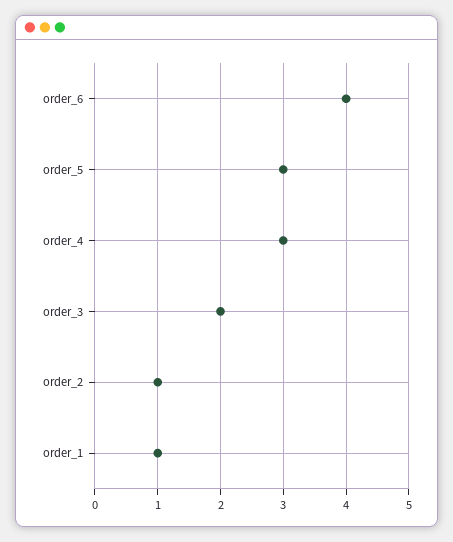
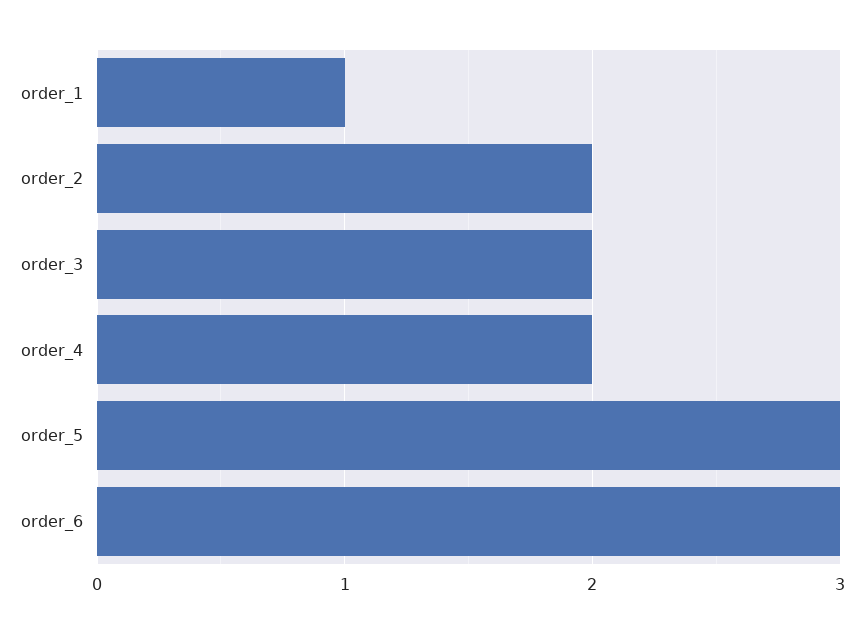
order_6: 4 -> 3
order_4: 3 -> 2
order_2: 1 -> 2

